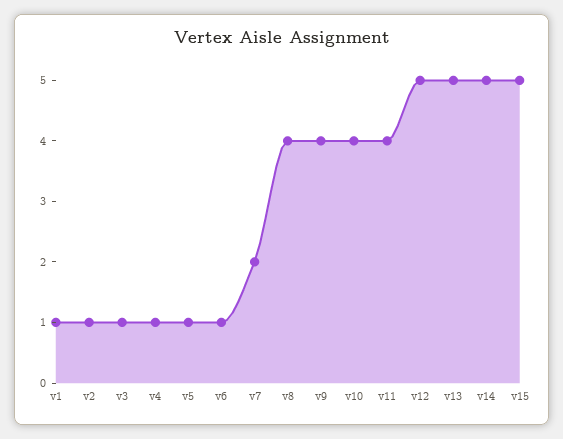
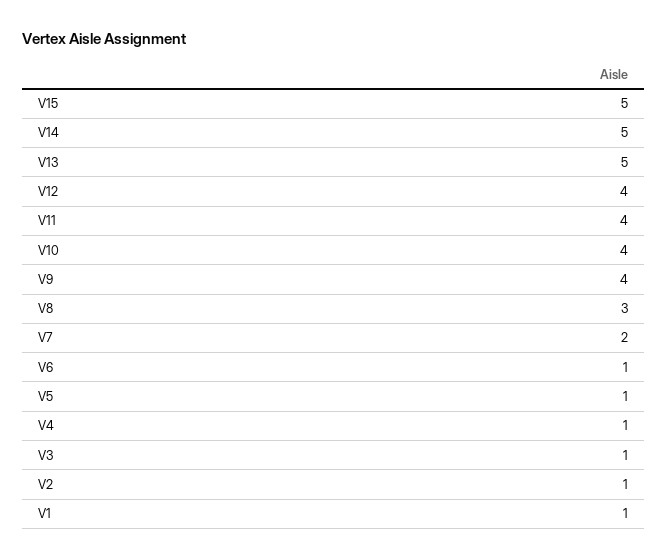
v8: 4 -> 3
v12: 5 -> 4

